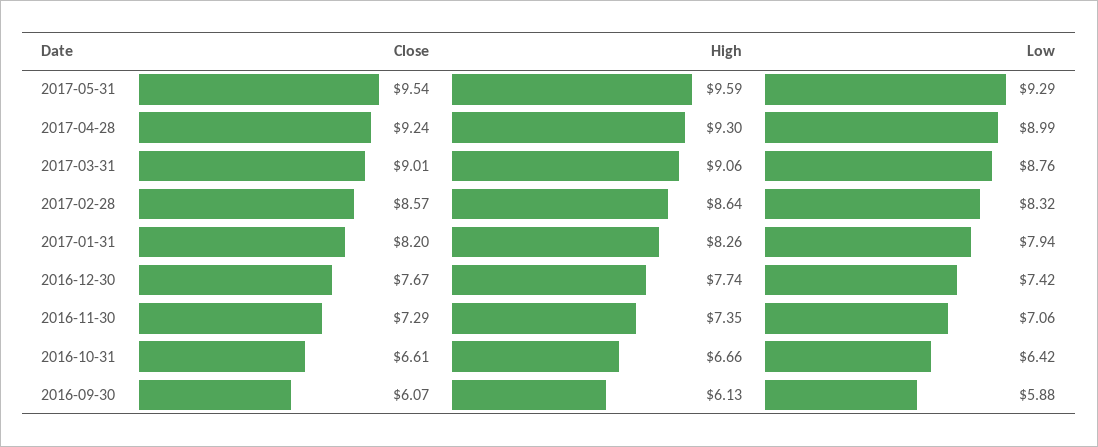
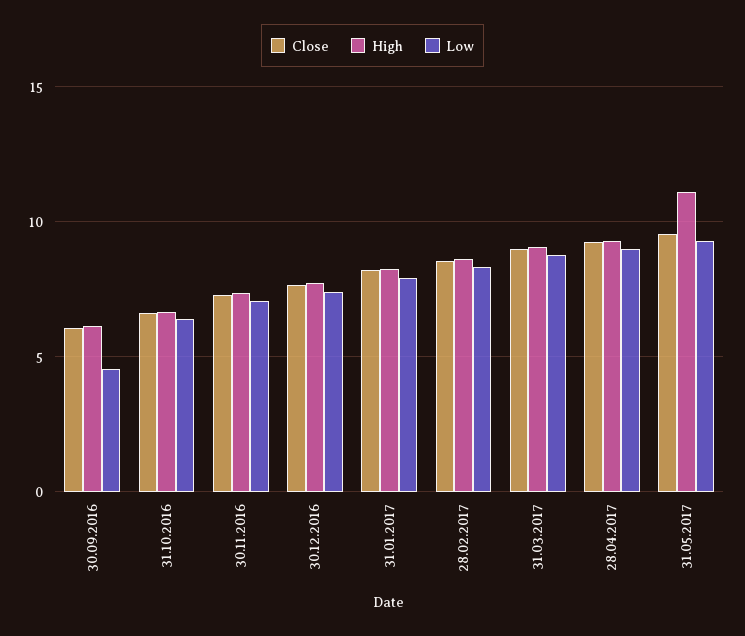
High, 2017-05-31: 9.59 -> 11
Low, 2016-09-30: 5.88 -> 4.5

